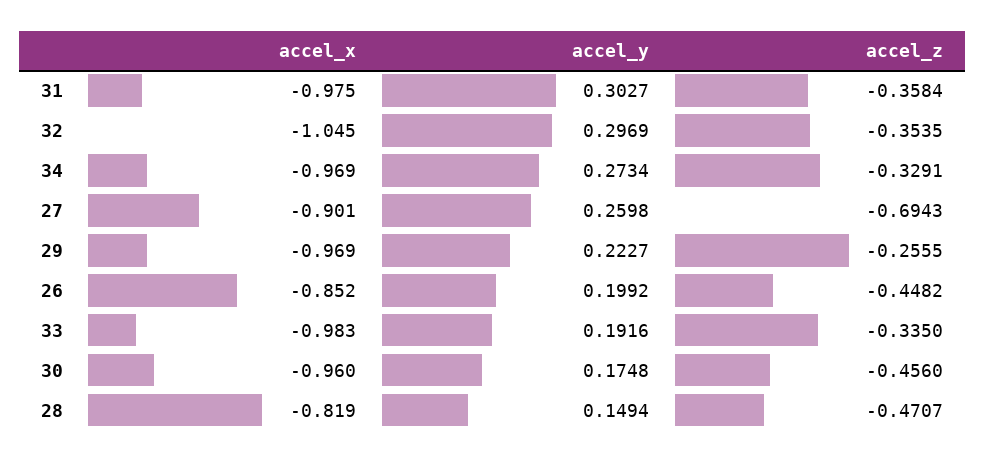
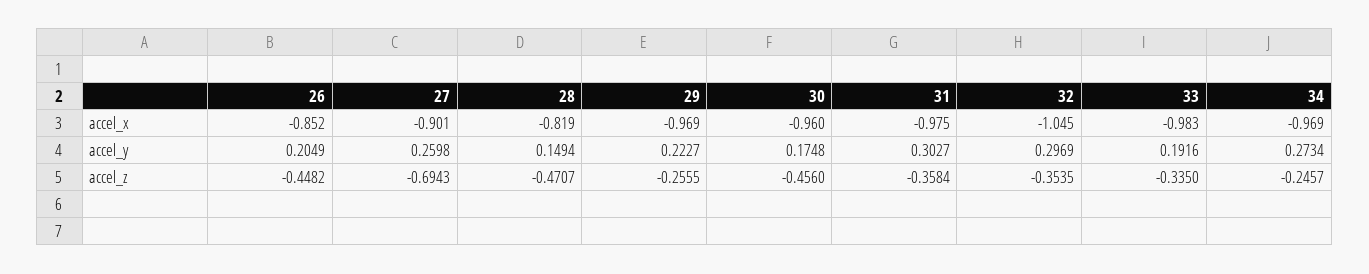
accel_z, 34: -0.3291 -> -0.2457
accel_y, 26: 0.1992 -> 0.2049

